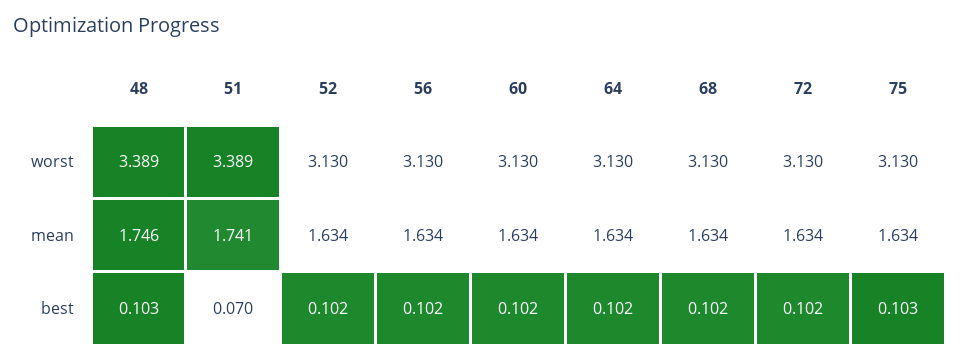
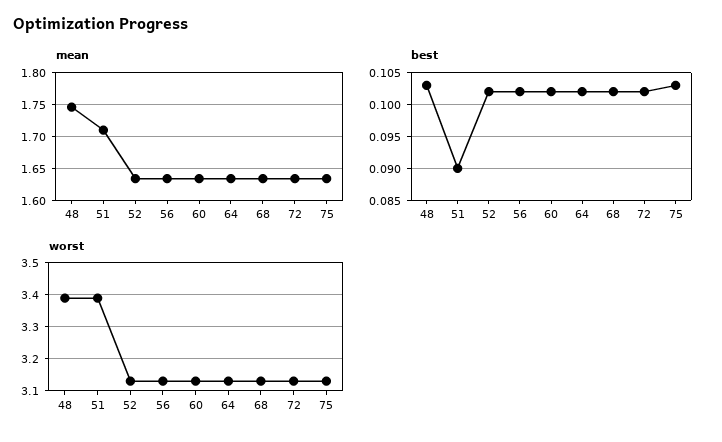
mean, 51: 1.741 -> 1.71
best, 51: 0.07 -> 0.09

